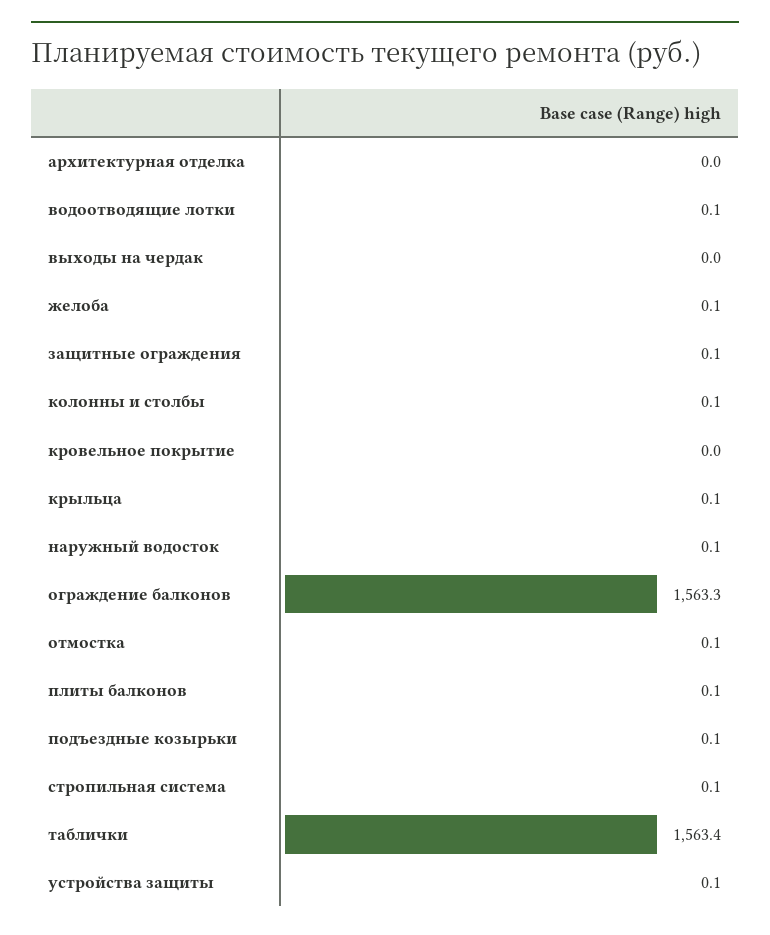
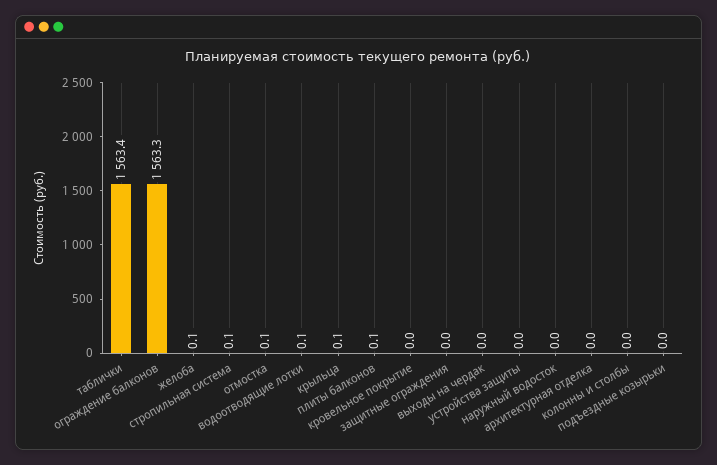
защитные ограждения: 0.1 -> 0
колонны и столбы: 0.1 -> 0
наружный водосток: 0.1 -> 0
подъездные козырьки: 0.1 -> 0
устройства защиты: 0.1 -> 0

